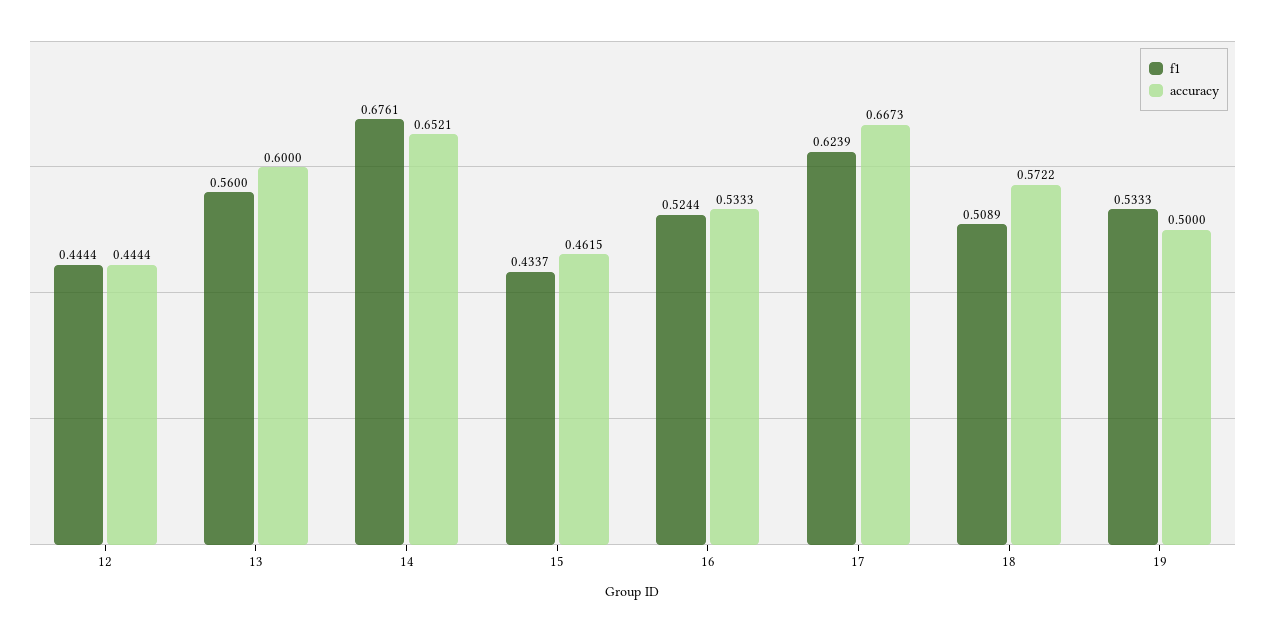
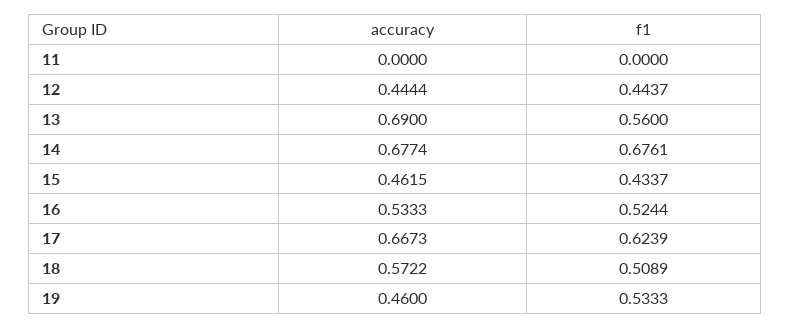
f1, 12: 0.4444 -> 0.4437
accuracy, 13: 0.6 -> 0.69
accuracy, 14: 0.6521 -> 0.6774
accuracy, 19: 0.5 -> 0.46
accuracy, 11: none -> 0
f1, 11: none -> 0

